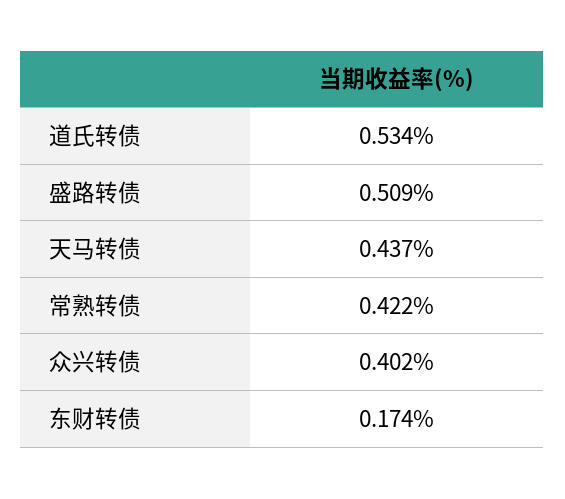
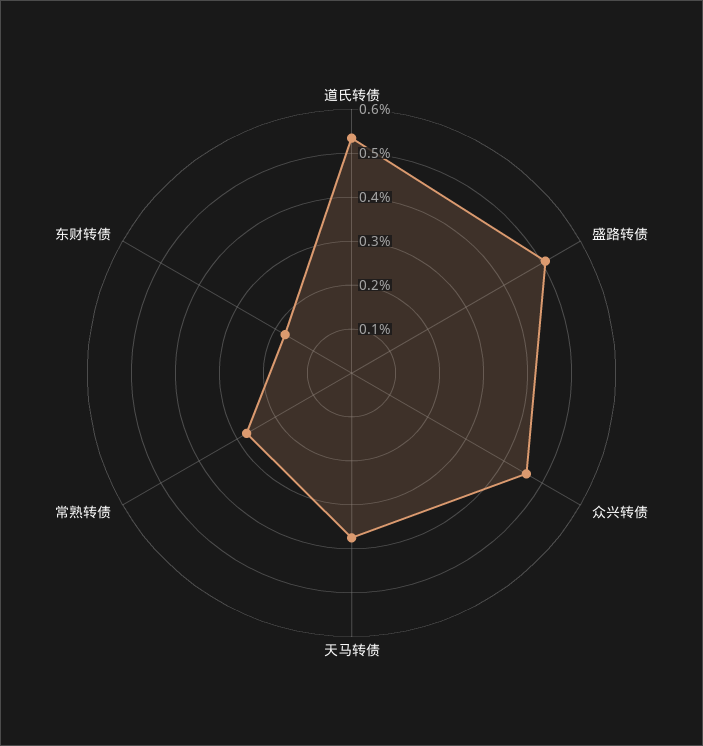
天马转债: 0.437 -> 0.38
常熟转债: 0.422 -> 0.28
众兴转债: 0.402 -> 0.46

